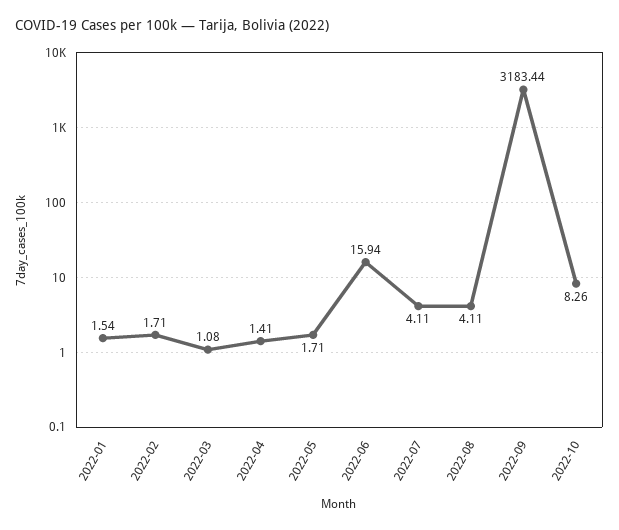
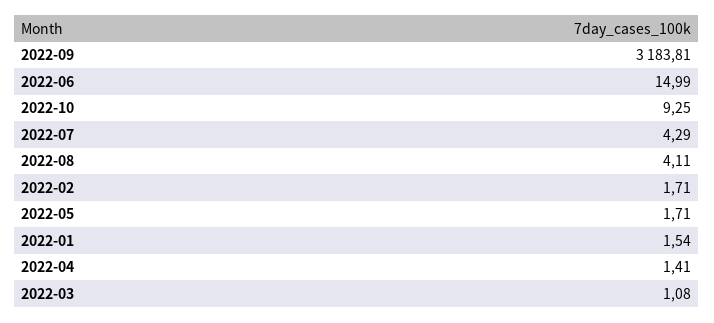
2022-06: 15.94 -> 14.99
2022-07: 4.11 -> 4.29
2022-09: 3183.44 -> 3183.81
2022-10: 8.26 -> 9.25

